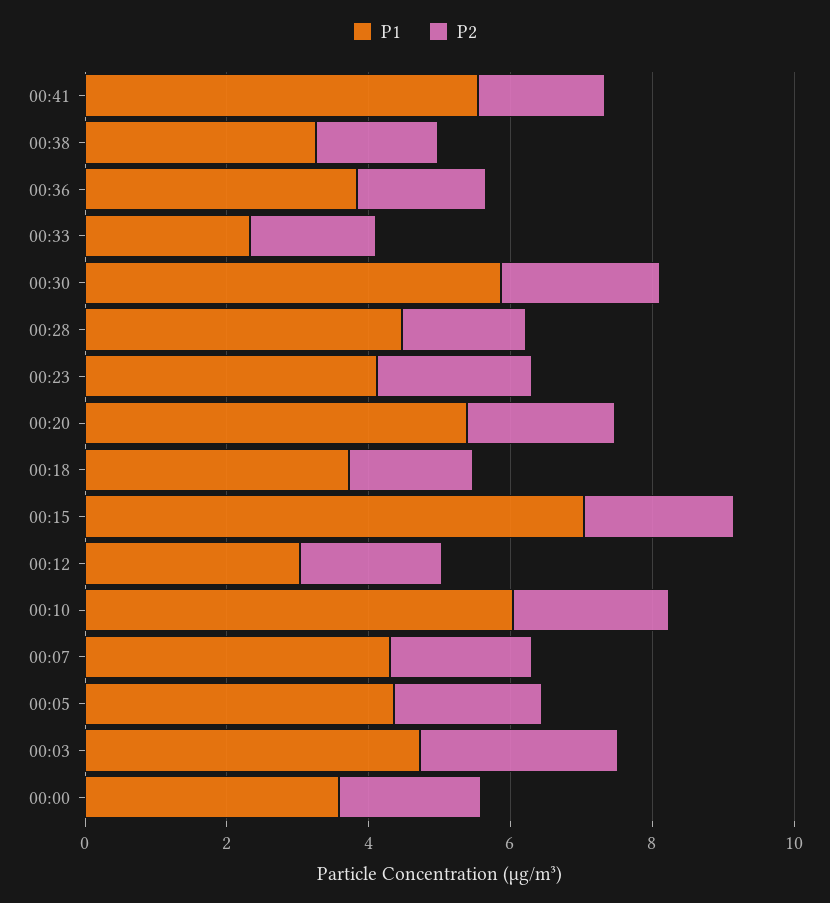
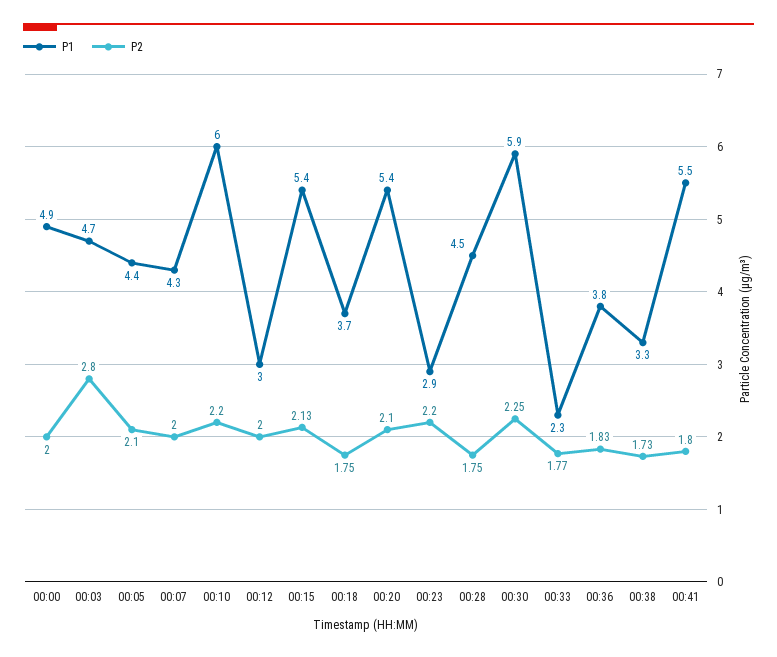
P1, 00:23: 4 -> 2.9
P1, 00:15: 7 -> 5.4
P1, 00:00: 3.5 -> 4.9

